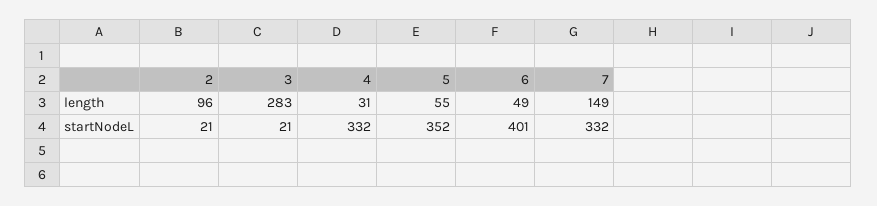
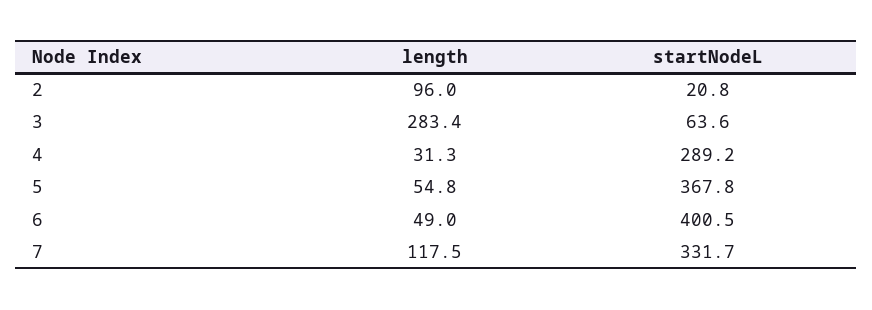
7, length: 149 -> 117.5
3, startNodeL: 21 -> 63.6
4, startNodeL: 332 -> 289.2
5, startNodeL: 352 -> 367.8

